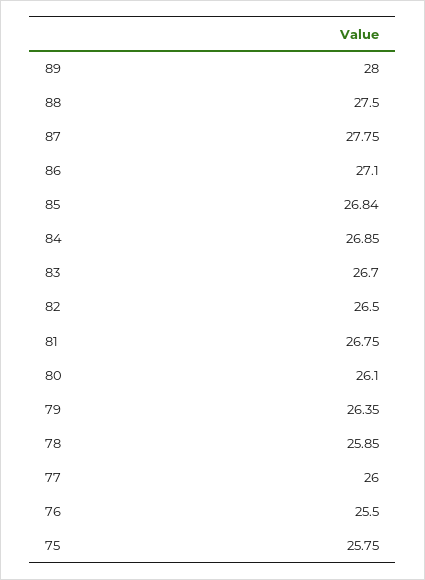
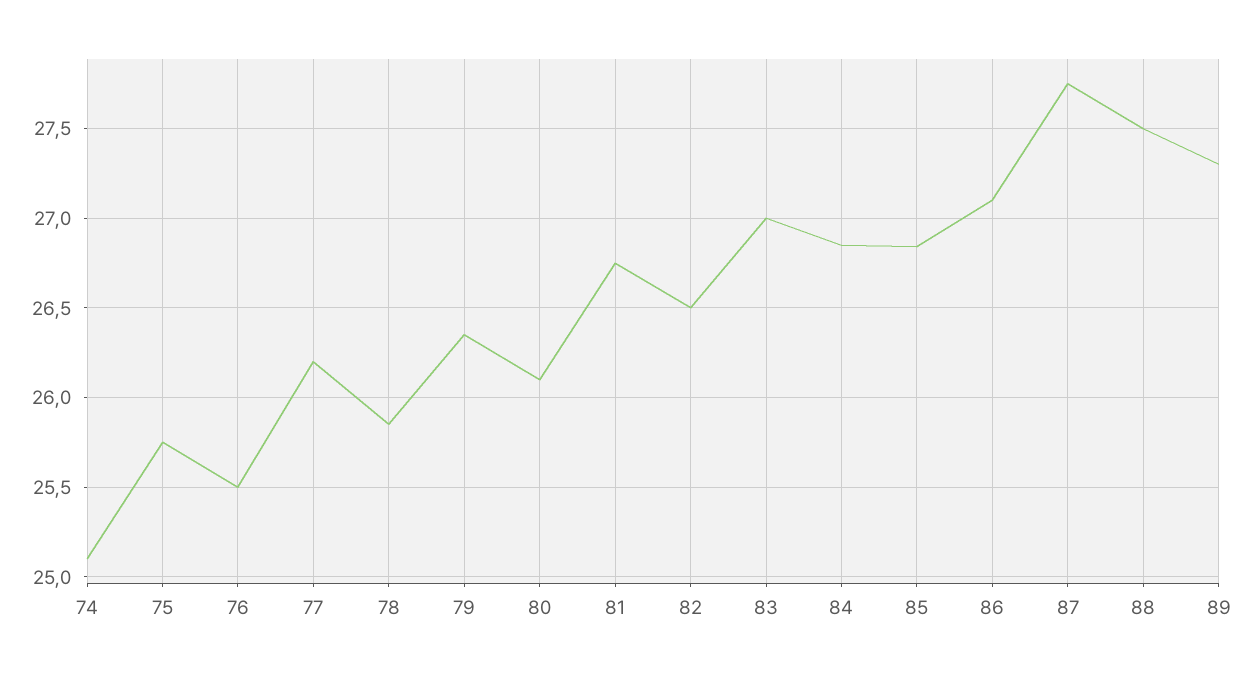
89: 28 -> 27.3
83: 26.7 -> 27
77: 26 -> 26.2
74: none -> 25.1

